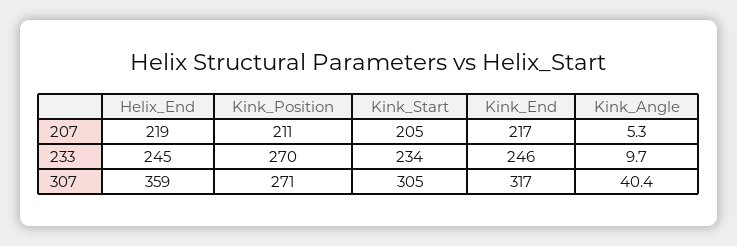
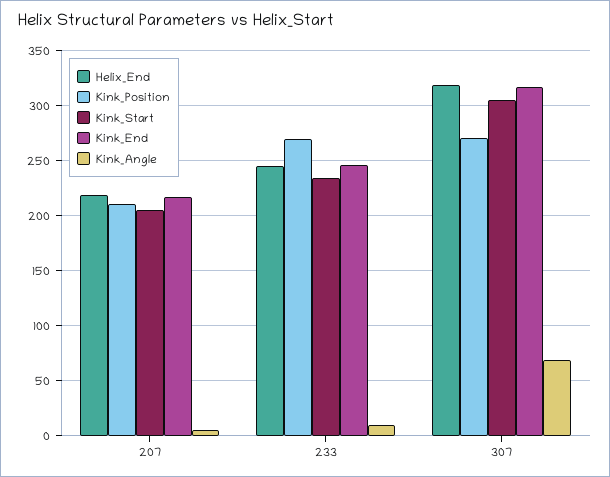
Helix_End, 307: 359 -> 320
Kink_Angle, 307: 40.4 -> 70

